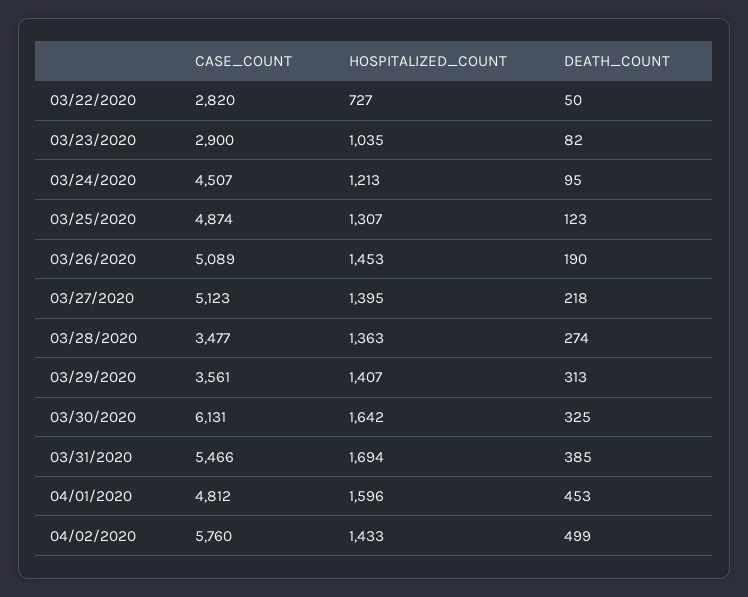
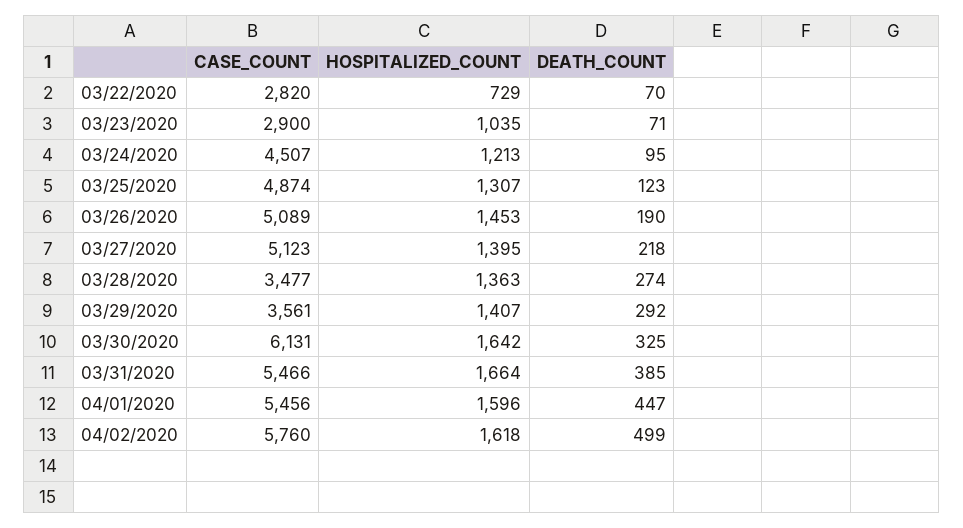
HOSPITALIZED_COUNT, 03/22/2020: 727 -> 729
DEATH_COUNT, 03/22/2020: 50 -> 70
DEATH_COUNT, 03/23/2020: 82 -> 71
DEATH_COUNT, 03/29/2020: 313 -> 292
HOSPITALIZED_COUNT, 03/31/2020: 1694 -> 1664
CASE_COUNT, 04/01/2020: 4812 -> 5456
DEATH_COUNT, 04/01/2020: 453 -> 447
HOSPITALIZED_COUNT, 04/02/2020: 1433 -> 1618

